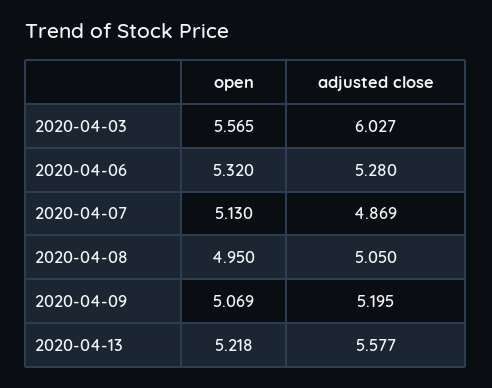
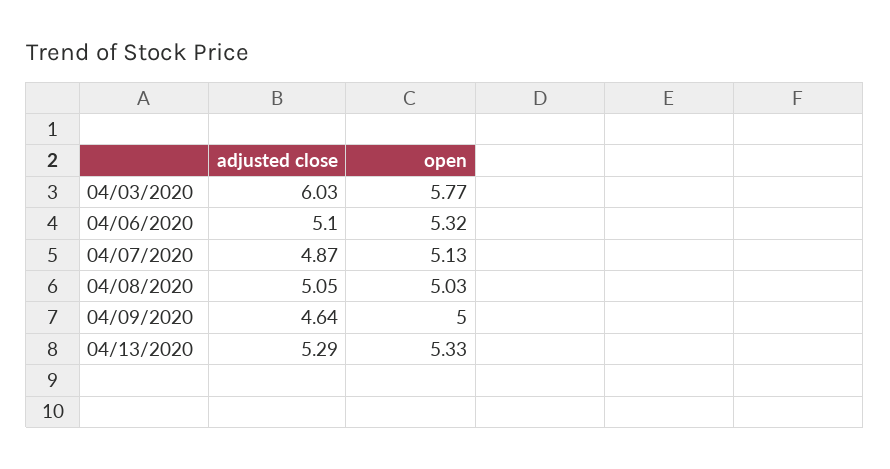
open, 2020-04-03: 5.565 -> 5.77
adjusted close, 2020-04-06: 5.28 -> 5.1
open, 2020-04-08: 4.95 -> 5.03
open, 2020-04-09: 5.069 -> 5
adjusted close, 2020-04-09: 5.195 -> 4.64
open, 2020-04-13: 5.218 -> 5.33
adjusted close, 2020-04-13: 5.577 -> 5.29

